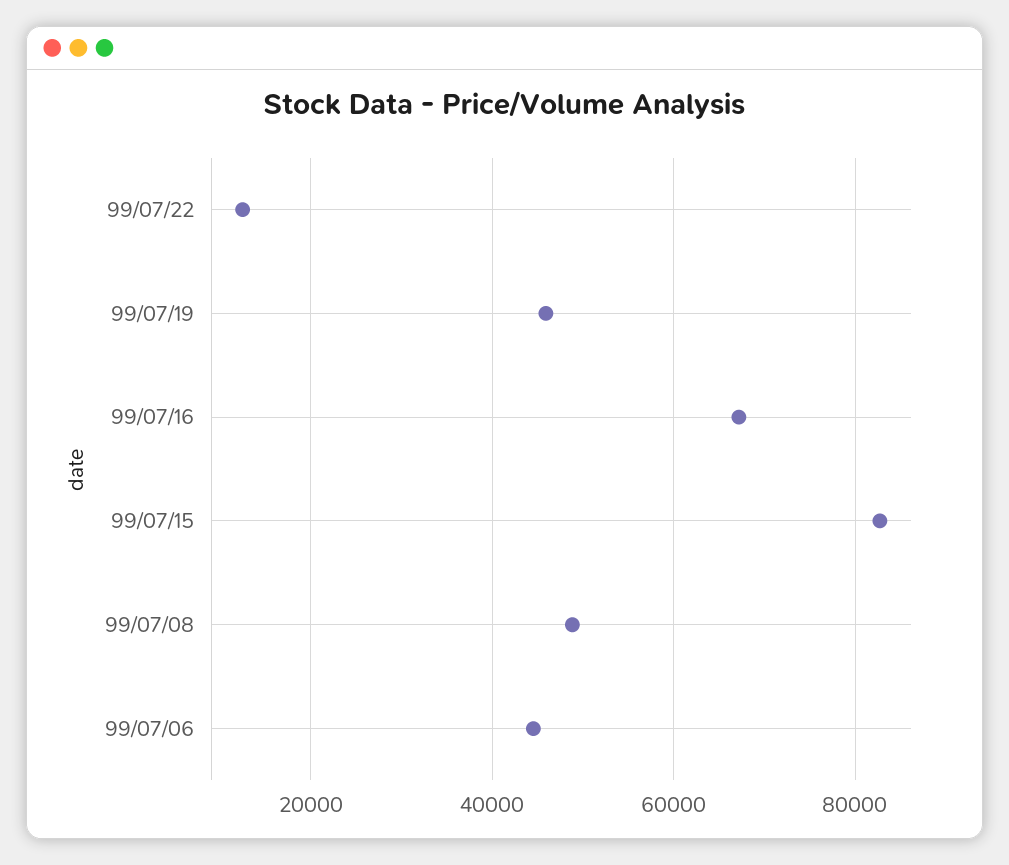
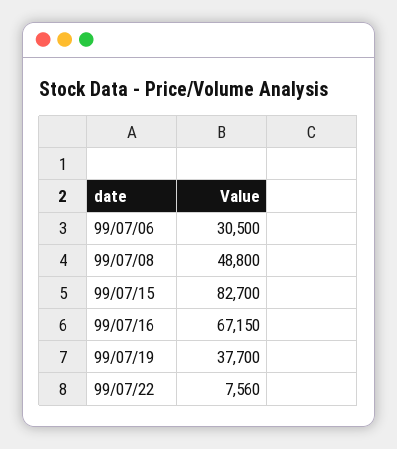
99/07/22: 12000 -> 7560
99/07/19: 46000 -> 37700
99/07/06: 44000 -> 30500

